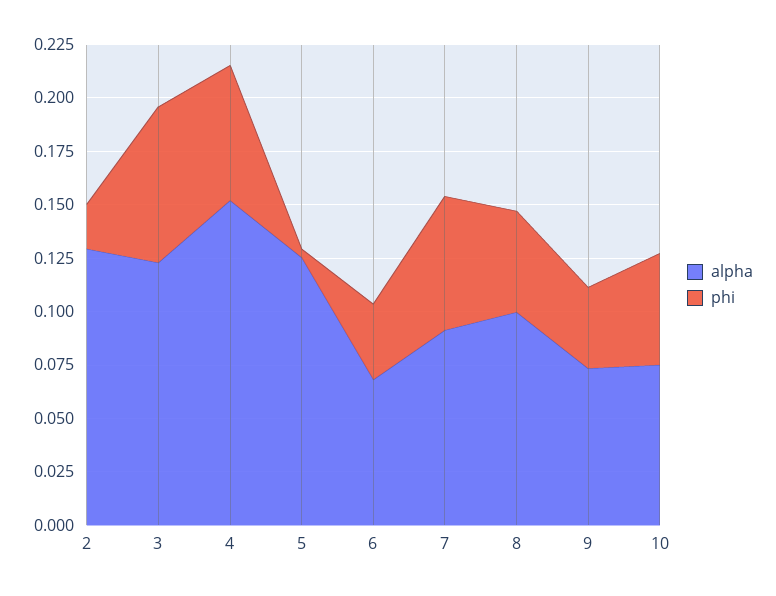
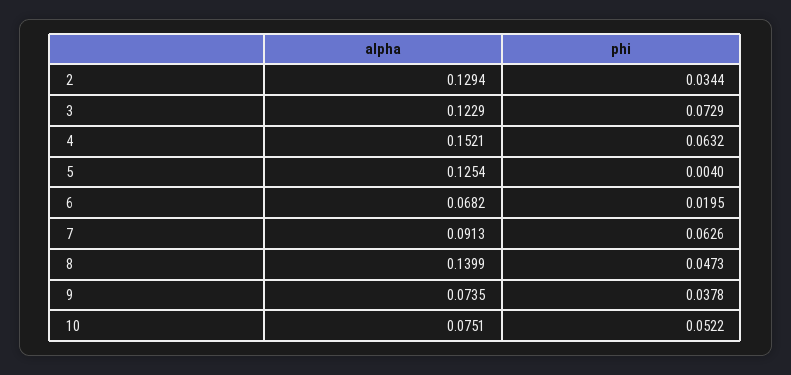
phi, 2: 0.02 -> 0.0344
phi, 6: 0.035 -> 0.0195
alpha, 8: 0.1 -> 0.1399

